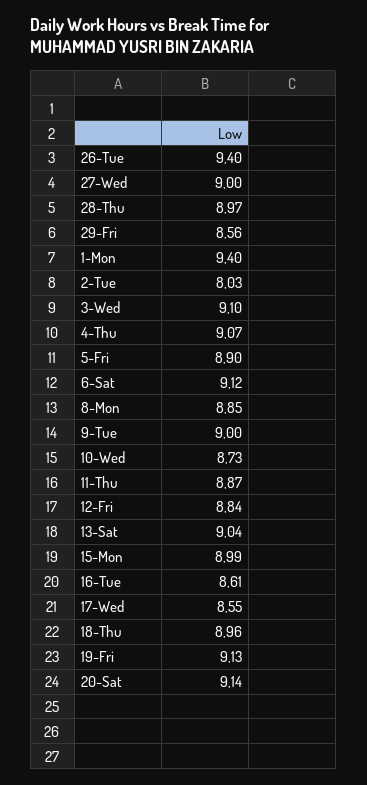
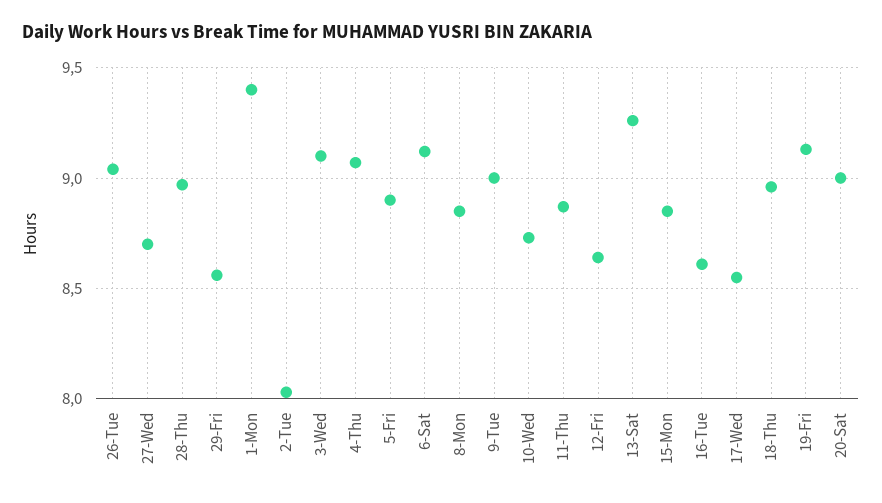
26-Tue: 9.4 -> 9.05
27-Wed: 9 -> 8.7
12-Fri: 8.84 -> 8.65
13-Sat: 9.04 -> 9.25
15-Mon: 8.99 -> 8.85
20-Sat: 9.14 -> 9

